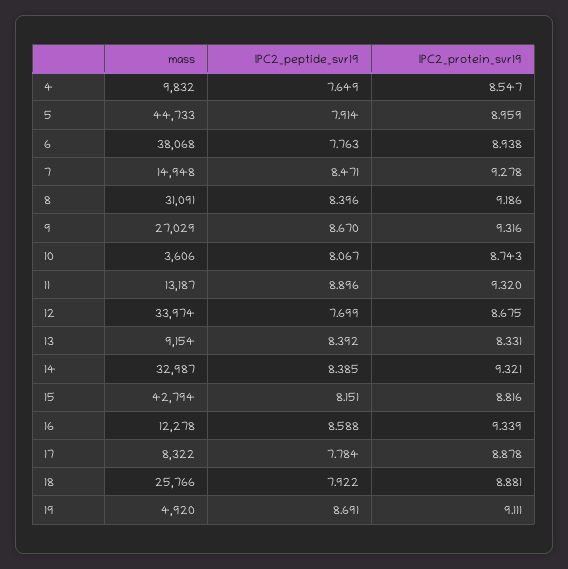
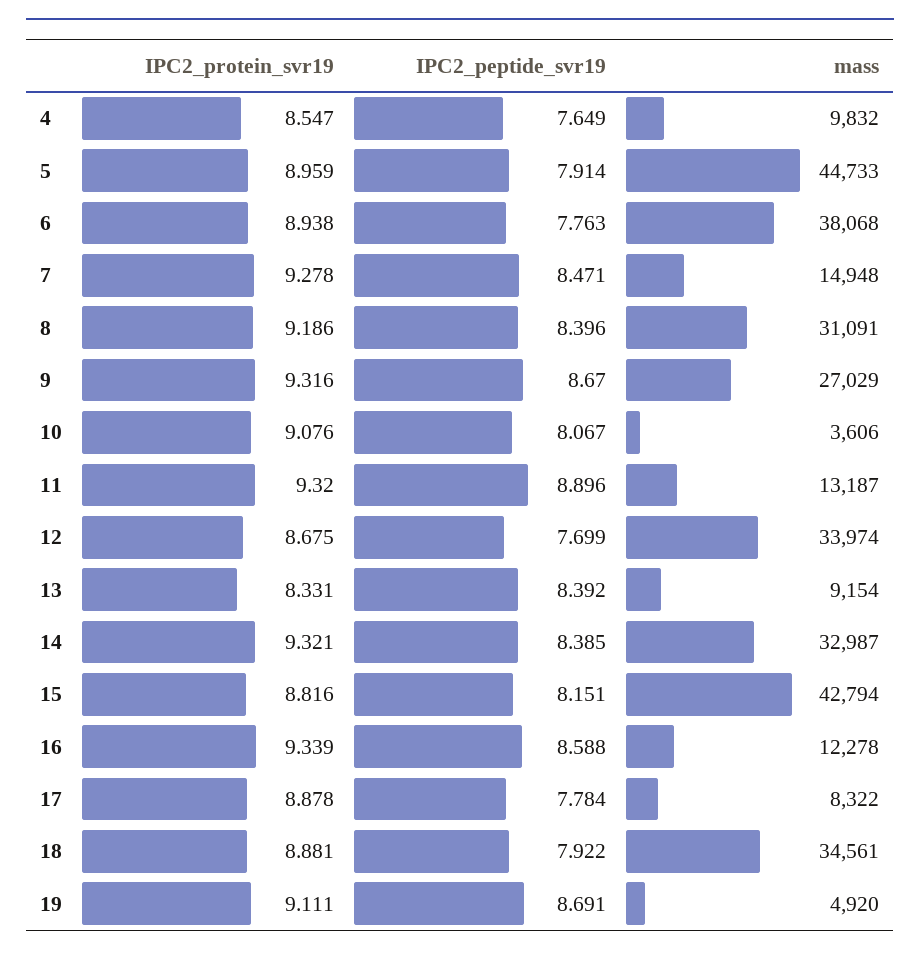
IPC2_protein_svr19, 10: 8.743 -> 9.076
mass, 18: 25766 -> 34561

